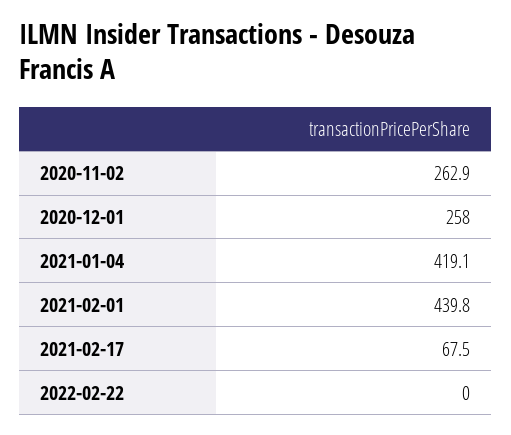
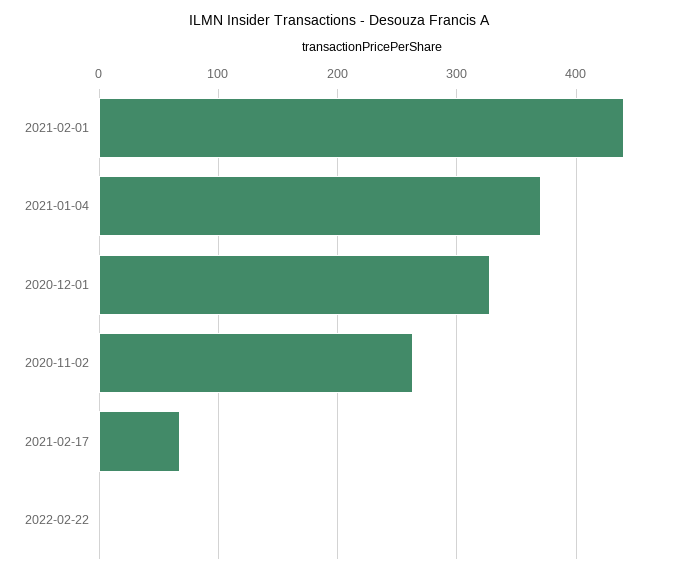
2020-12-01: 258 -> 330
2021-01-04: 419.1 -> 370

